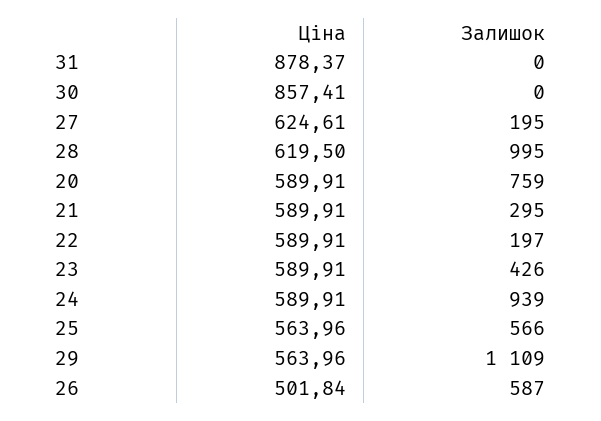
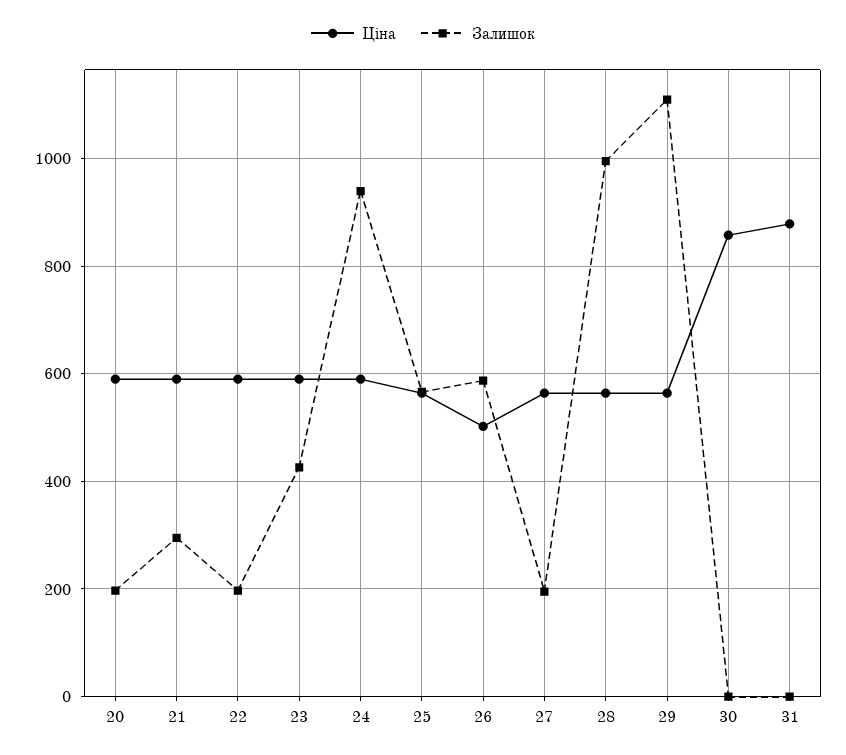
Ціна, 27: 624.61 -> 560
Ціна, 28: 619.5 -> 560
Залишок, 20: 759 -> 200

